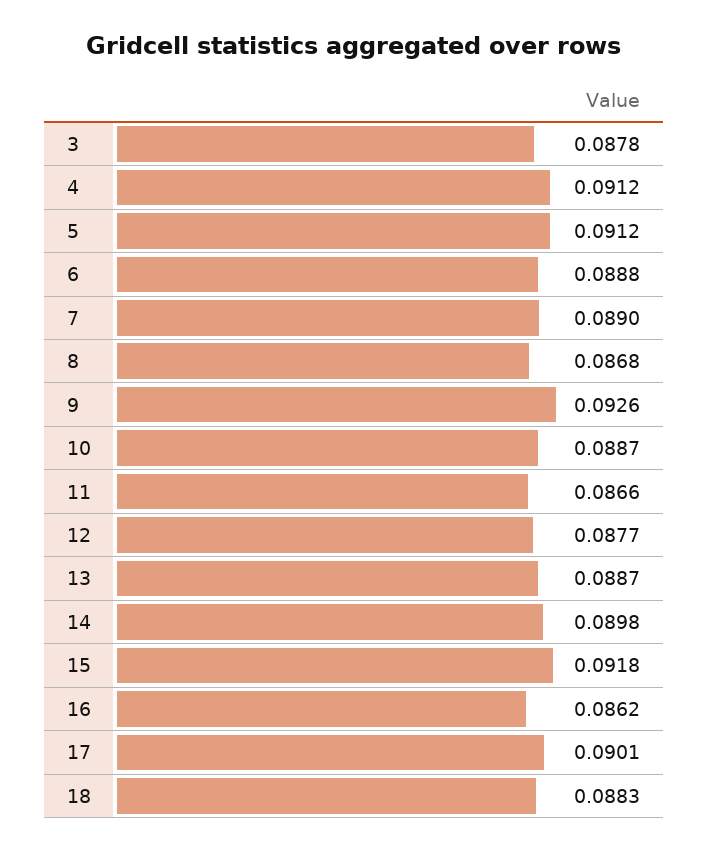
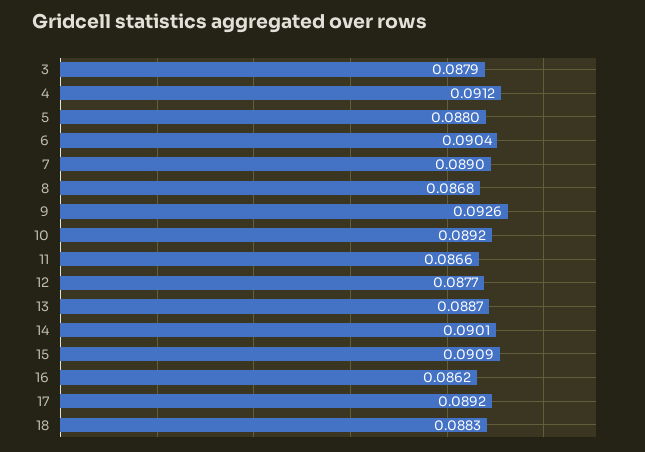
3: 0.0878 -> 0.0879
5: 0.0912 -> 0.088
6: 0.0888 -> 0.0904
10: 0.0887 -> 0.0892
14: 0.0898 -> 0.0901
15: 0.0918 -> 0.0909
17: 0.0901 -> 0.0892

